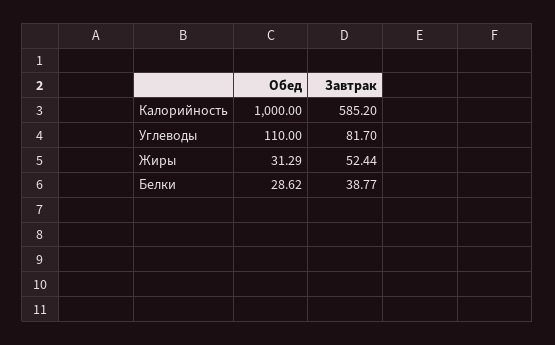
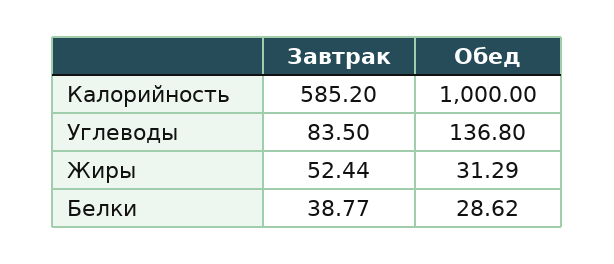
Обед, Углеводы: 110 -> 136.8
Завтрак, Углеводы: 81.7 -> 83.5

